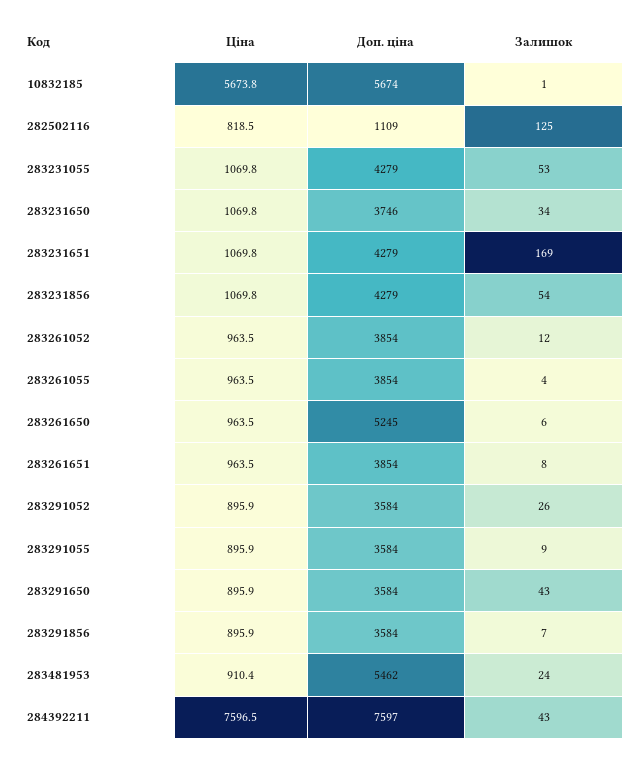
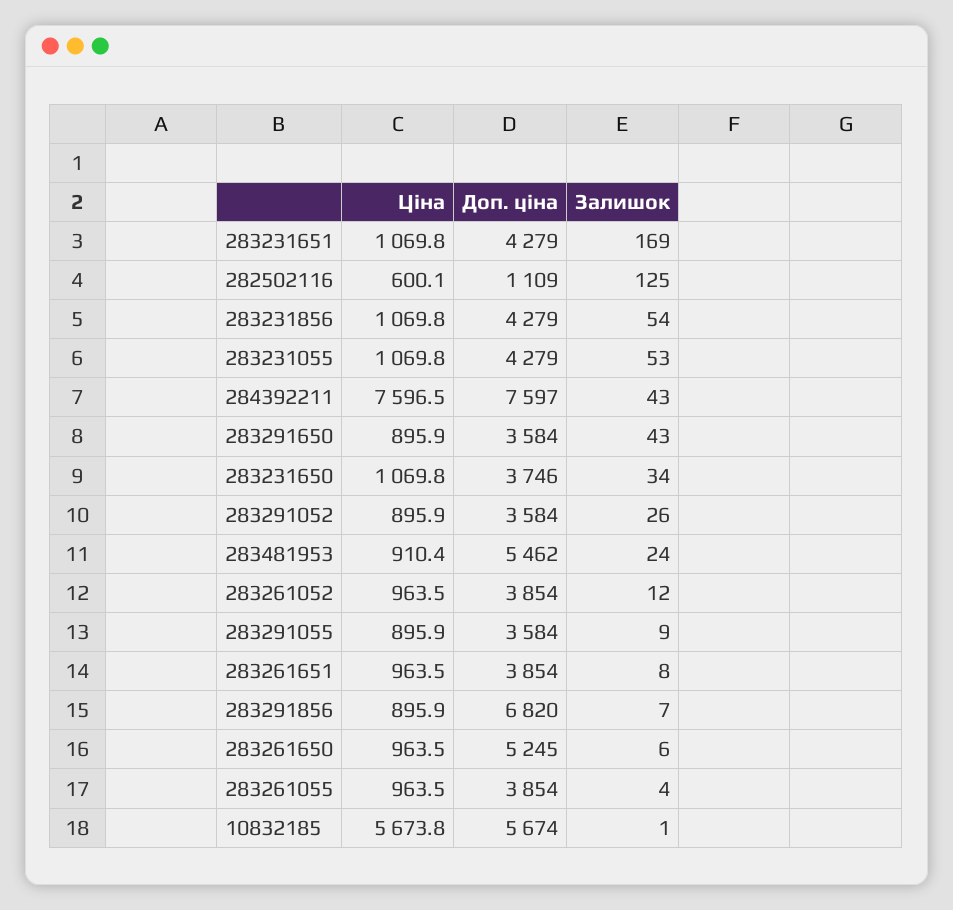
Ціна, 282502116: 818.5 -> 600.1
Доп. ціна, 283291856: 3584 -> 6820

